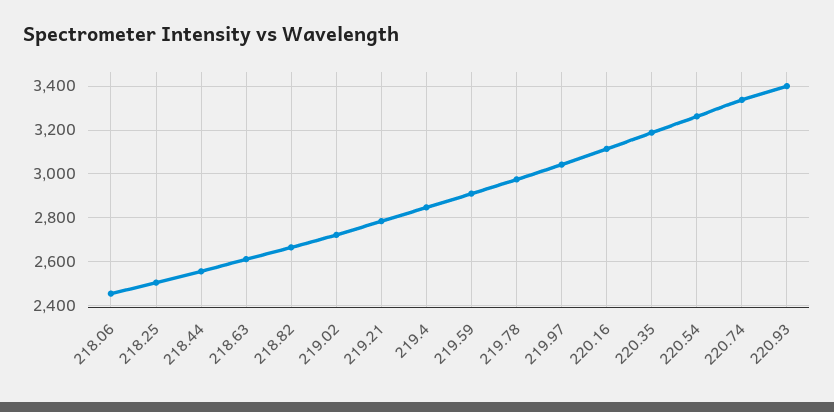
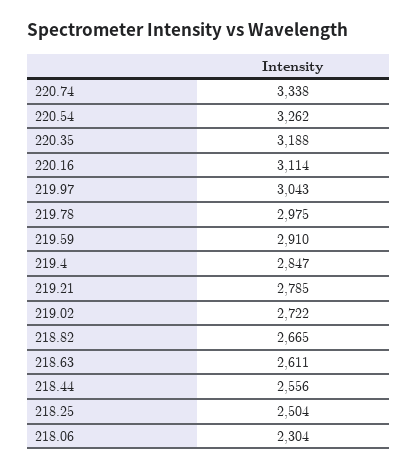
218.06: 2450 -> 2304
220.93: 3400 -> none

